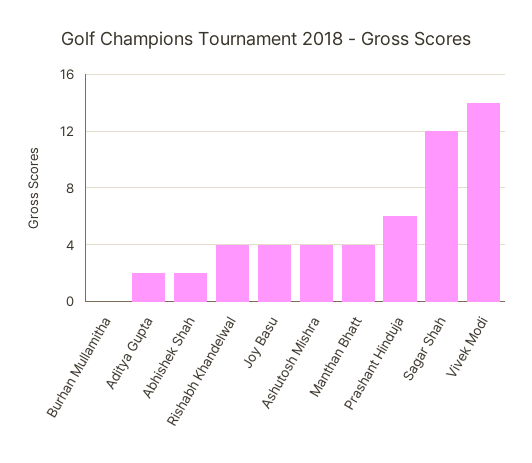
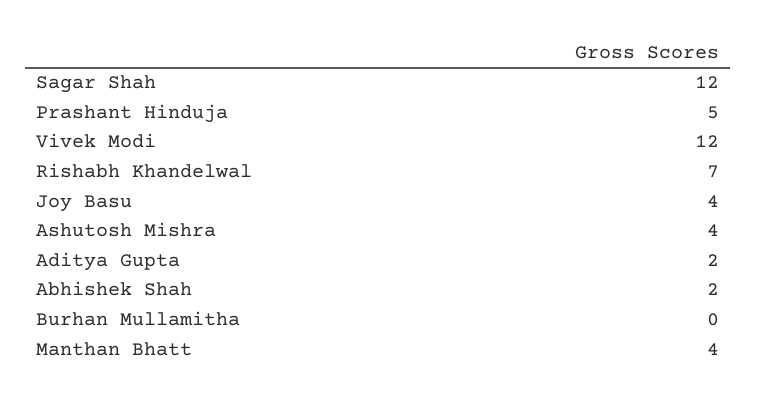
Rishabh Khandelwal: 4 -> 7
Prashant Hinduja: 6 -> 5
Vivek Modi: 14 -> 12

